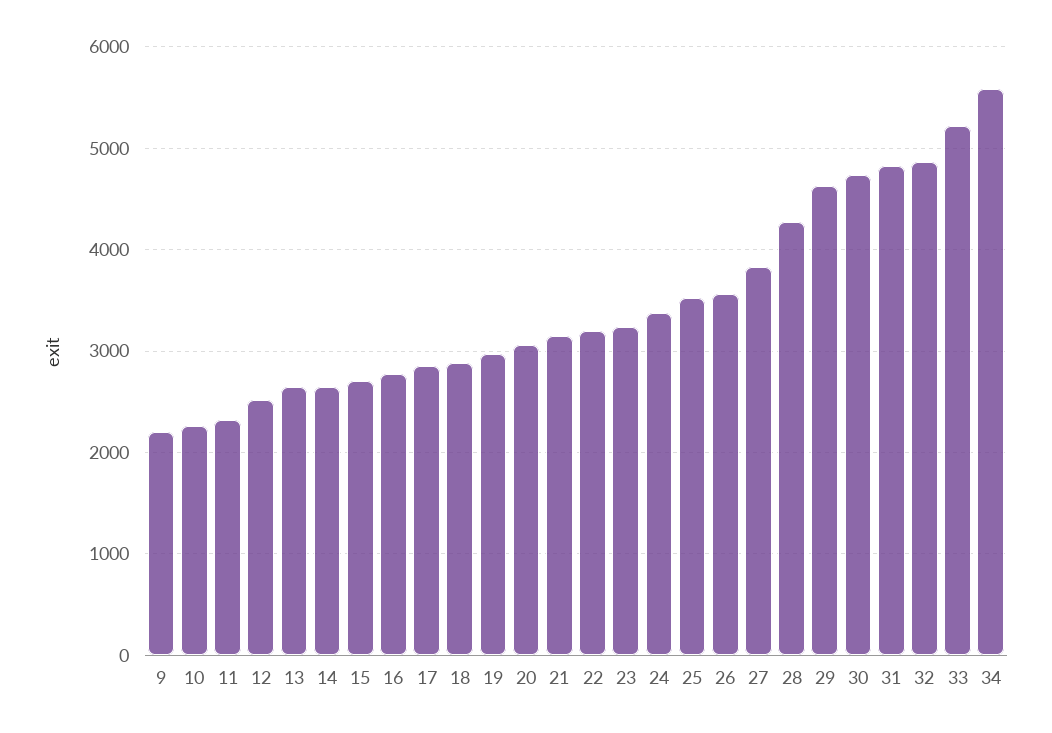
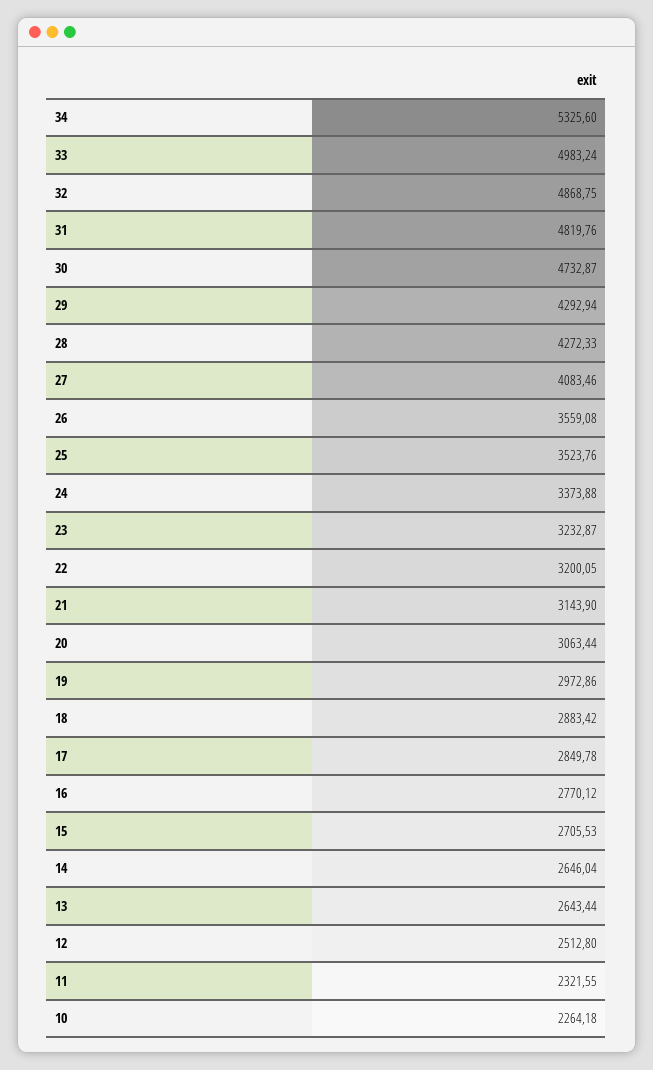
9: 2200 -> none
27: 3800 -> 4083.46
29: 4600 -> 4292.94
33: 5200 -> 4983.24
34: 5600 -> 5325.6

